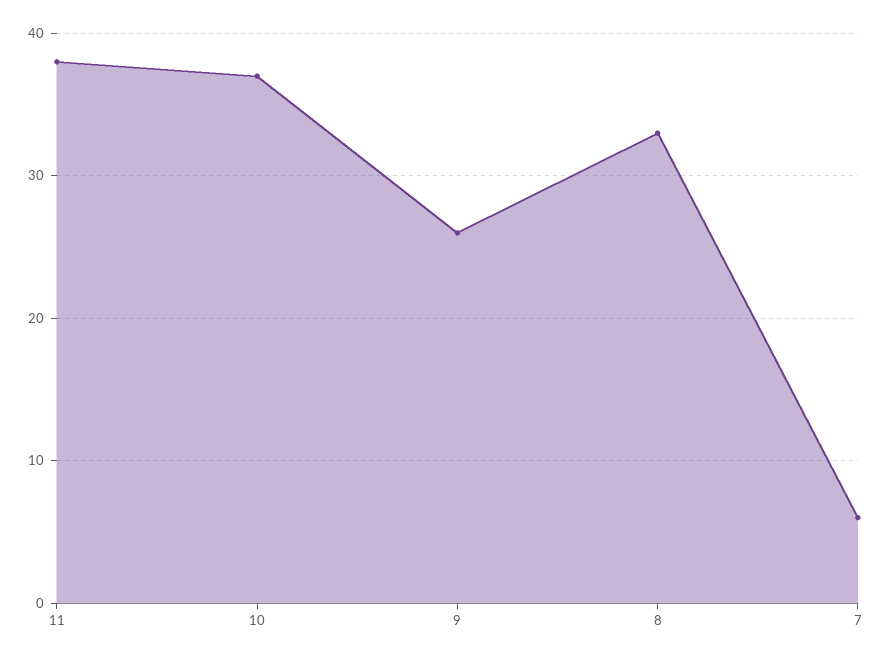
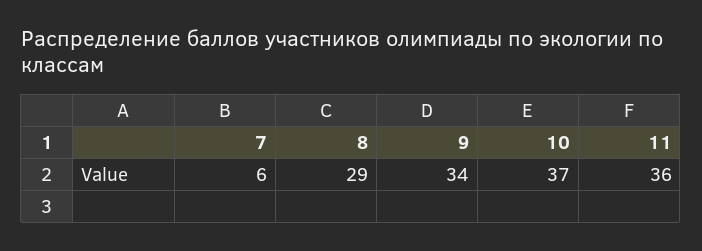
11: 38 -> 36
9: 26 -> 34
8: 33 -> 29

